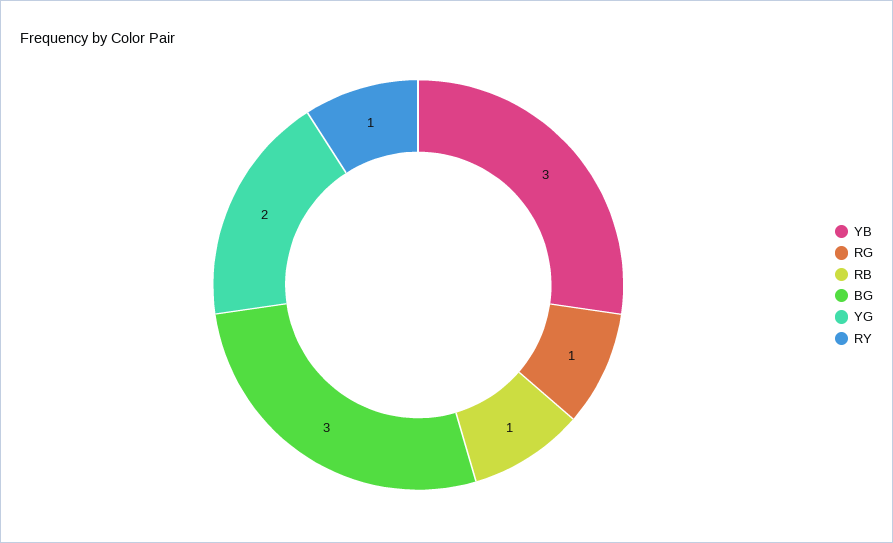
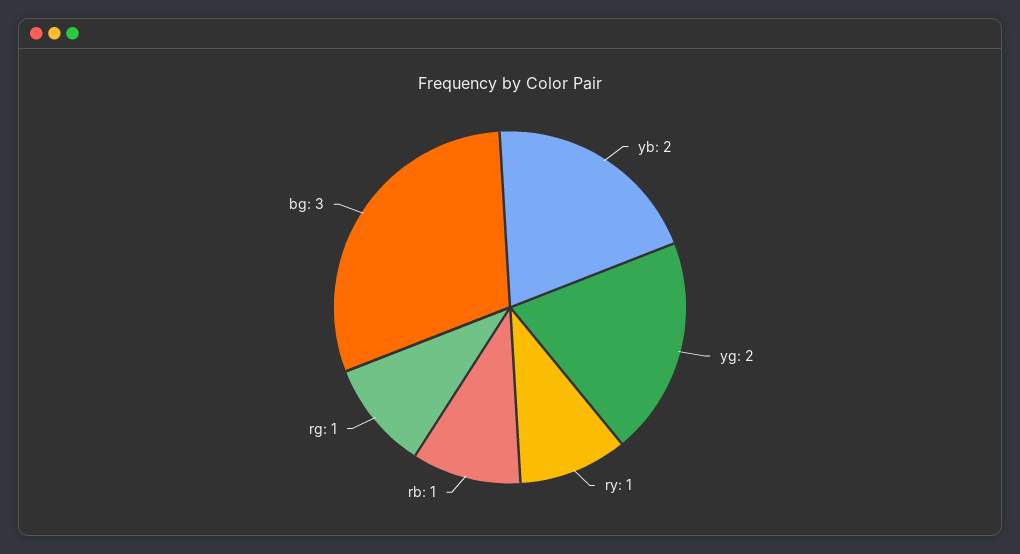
YB: 3 -> 2

